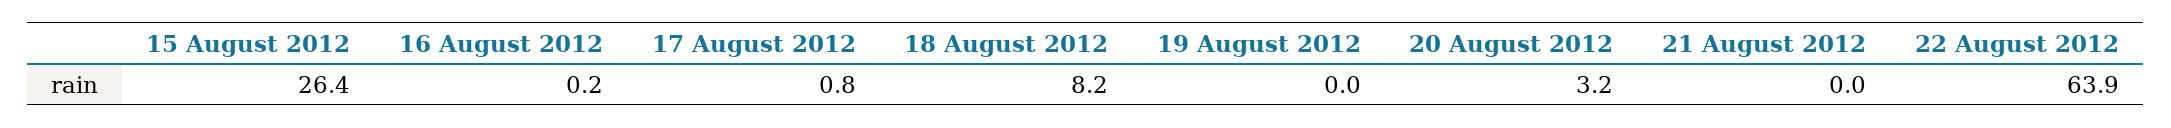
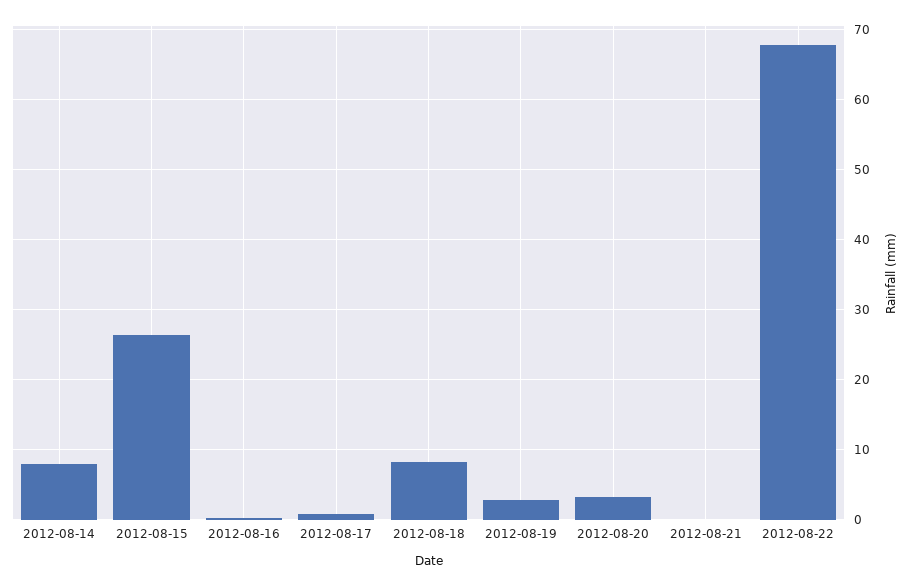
19 August 2012: 0 -> 3
22 August 2012: 63.9 -> 68
2012-08-14: none -> 8

